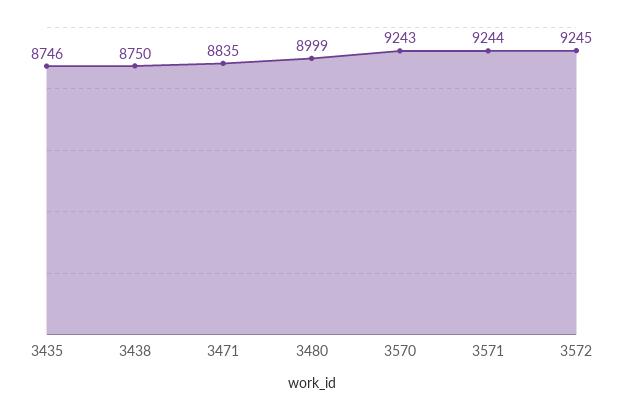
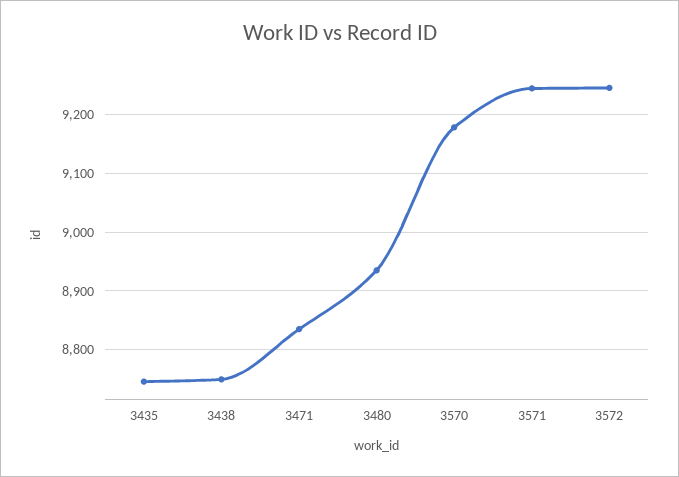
3480: 8999 -> 8940
3570: 9243 -> 9180

